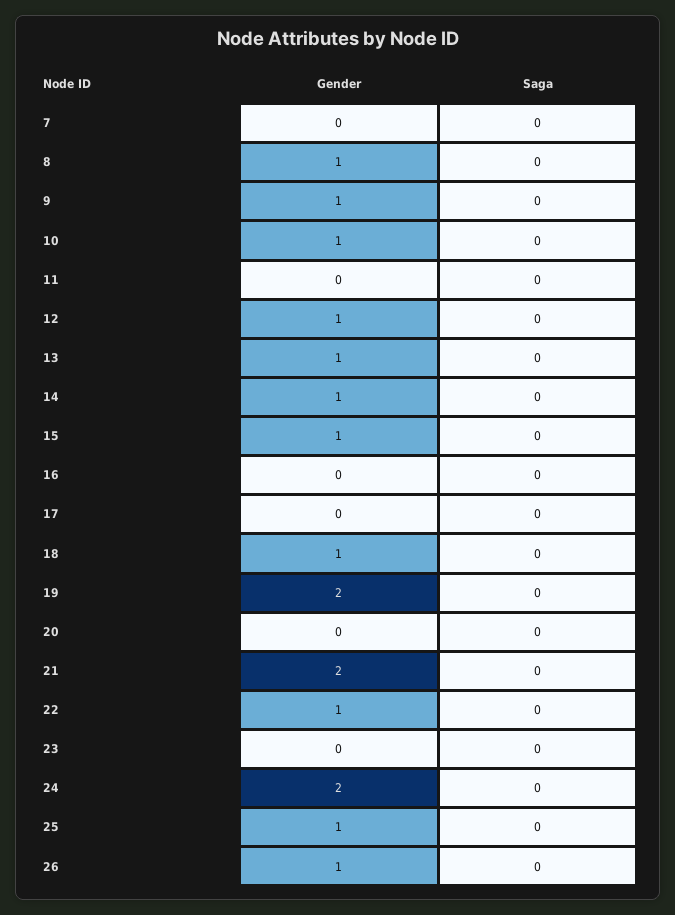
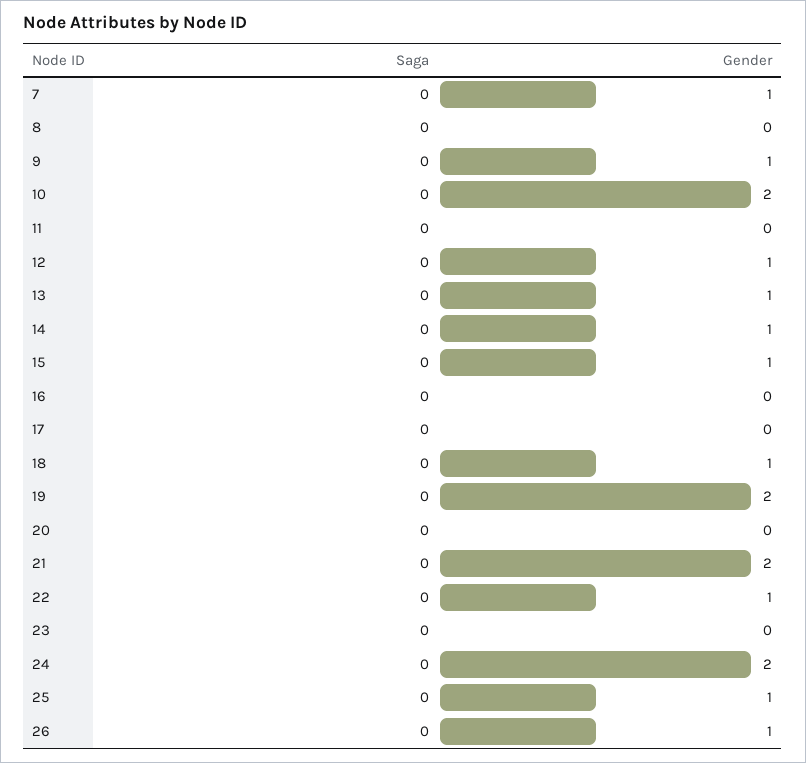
Gender, 7: 0 -> 1
Gender, 8: 1 -> 0
Gender, 10: 1 -> 2

